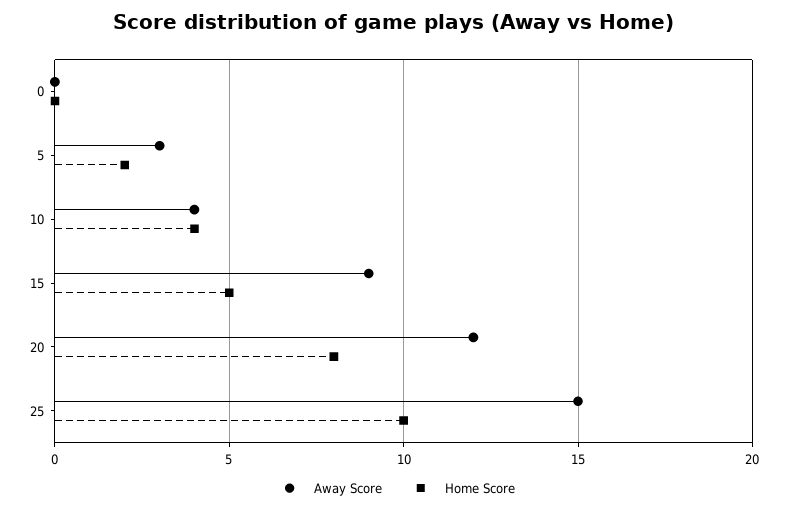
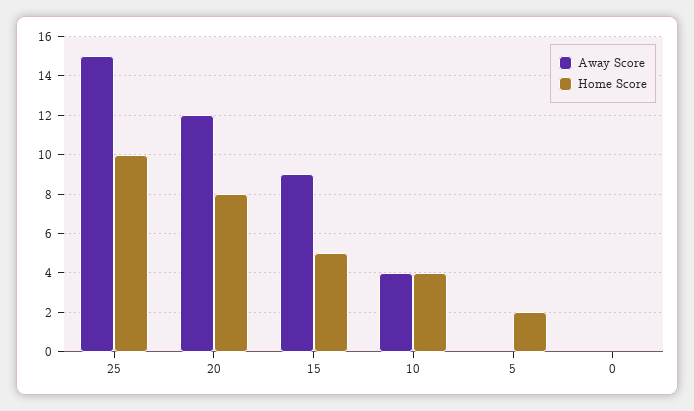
Away Score, 5: 3 -> 0

